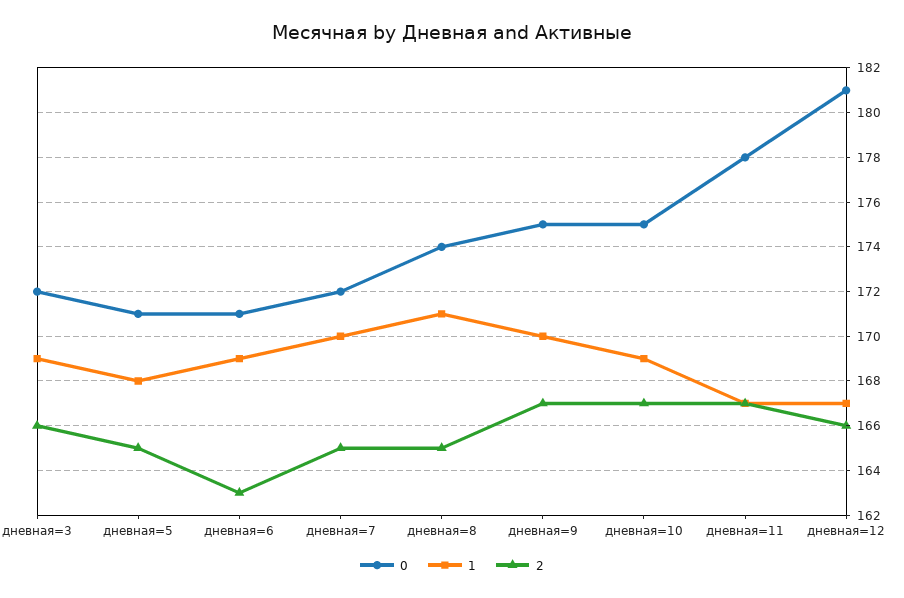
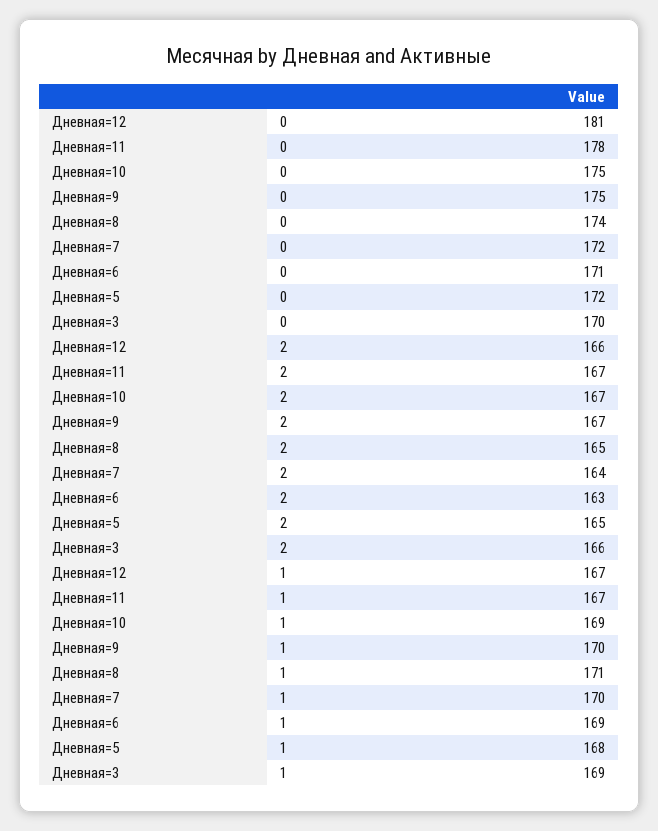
0, дневная=3: 172 -> 170
0, дневная=5: 171 -> 172
2, дневная=7: 165 -> 164

